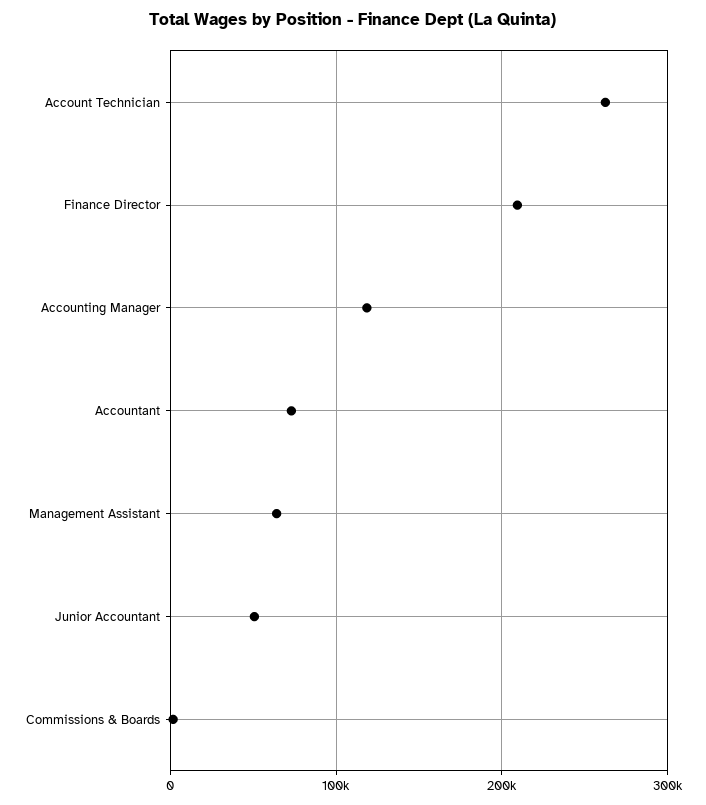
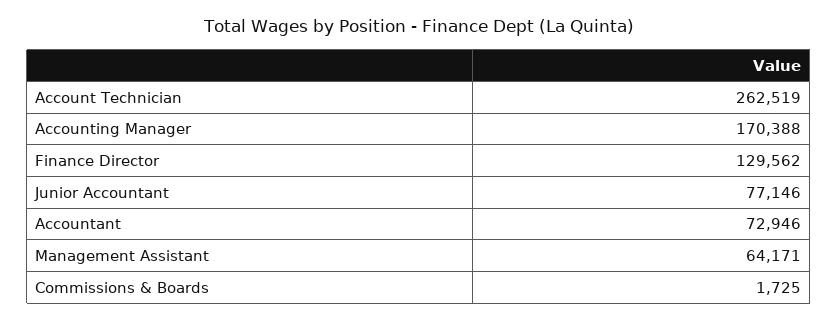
Finance Director: 210000 -> 129562
Accounting Manager: 120000 -> 170388
Junior Accountant: 50000 -> 77146

